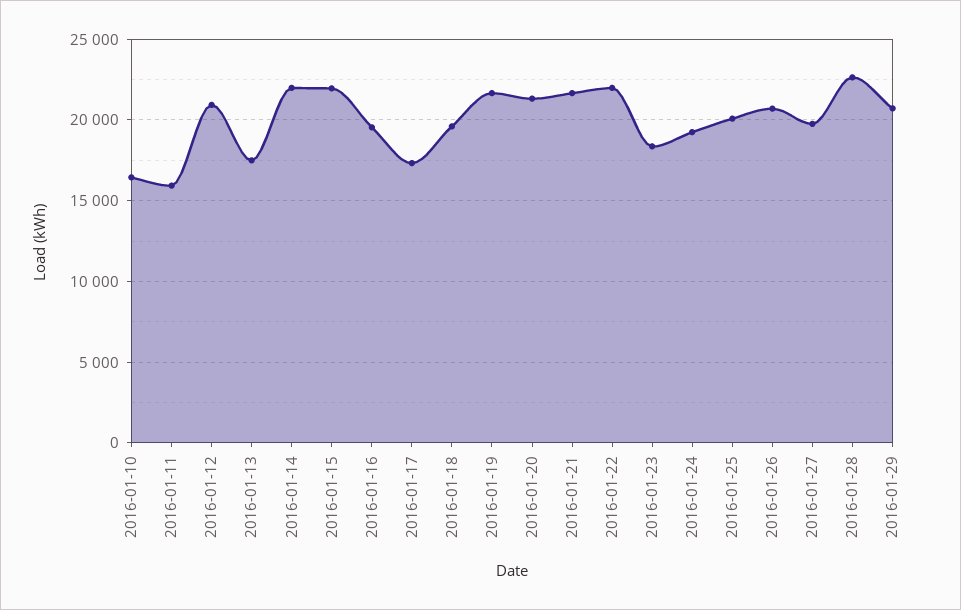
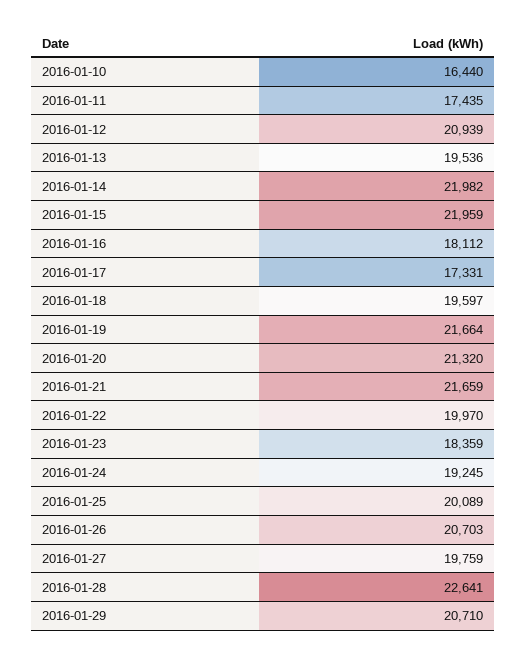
2016-01-11: 16000 -> 17435
2016-01-13: 17500 -> 19536
2016-01-16: 19500 -> 18112
2016-01-22: 22000 -> 19970

